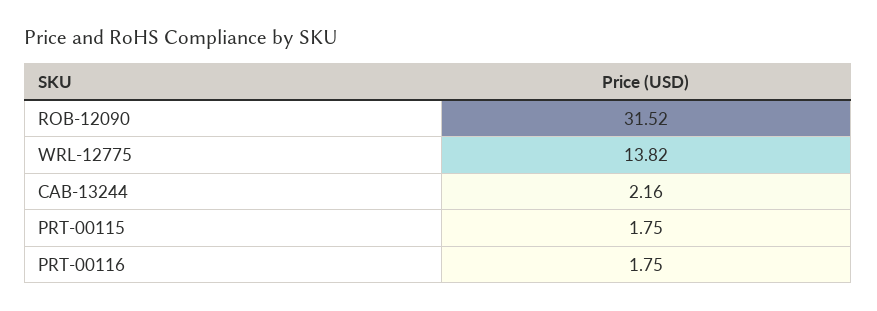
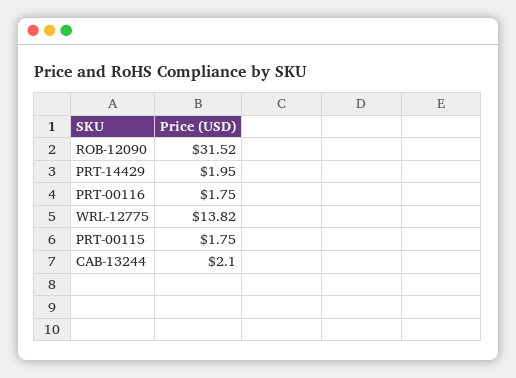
CAB-13244: 2.16 -> 2.1
PRT-14429: none -> 1.95

